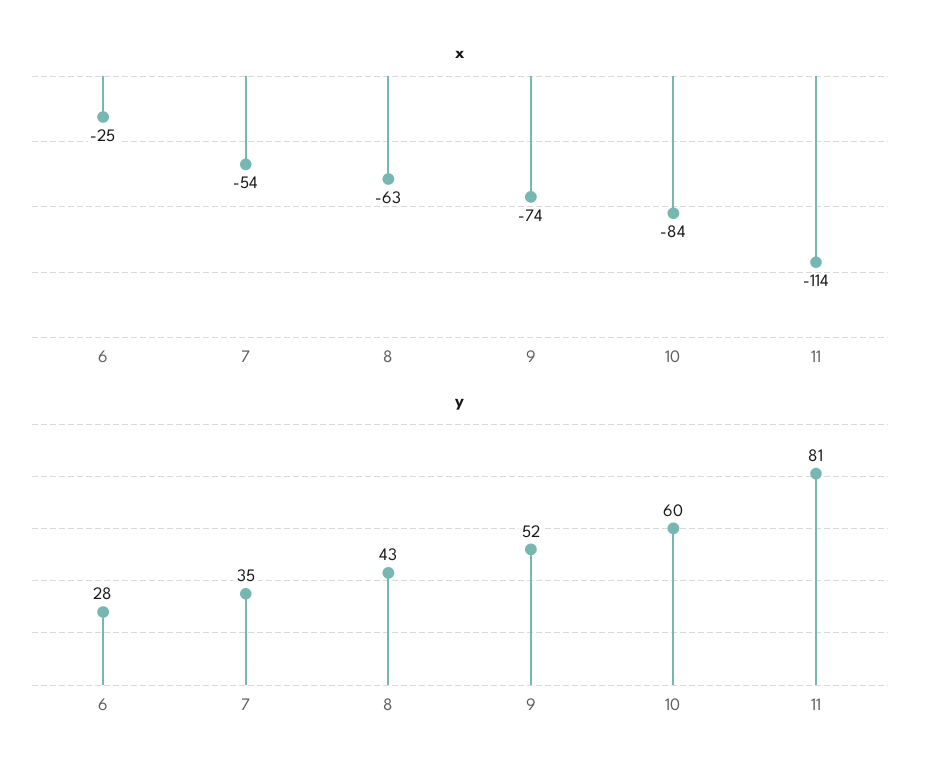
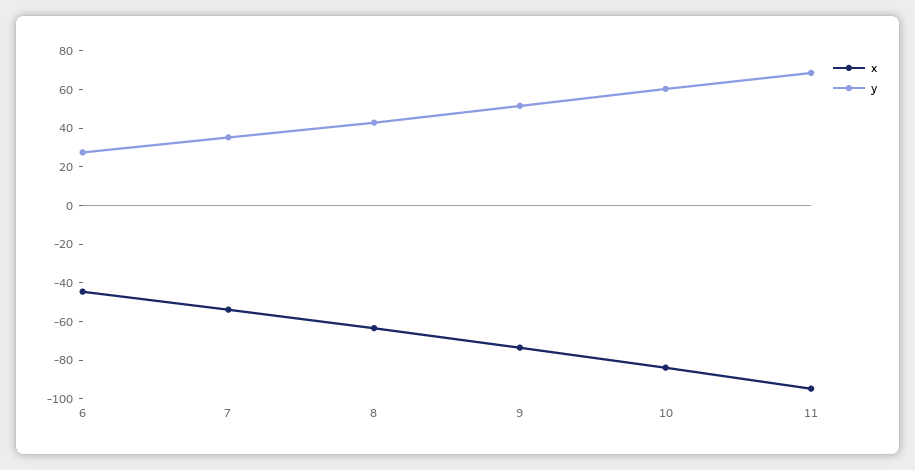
x, 6: -25 -> -45
x, 11: -114 -> -95
y, 11: 81 -> 70

